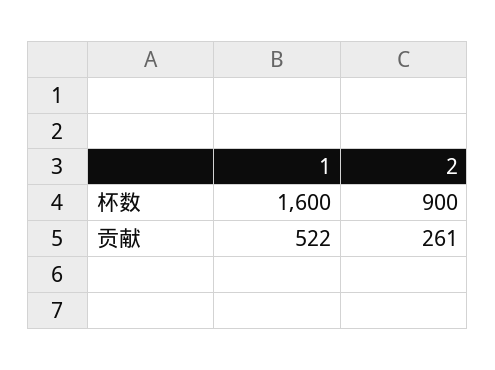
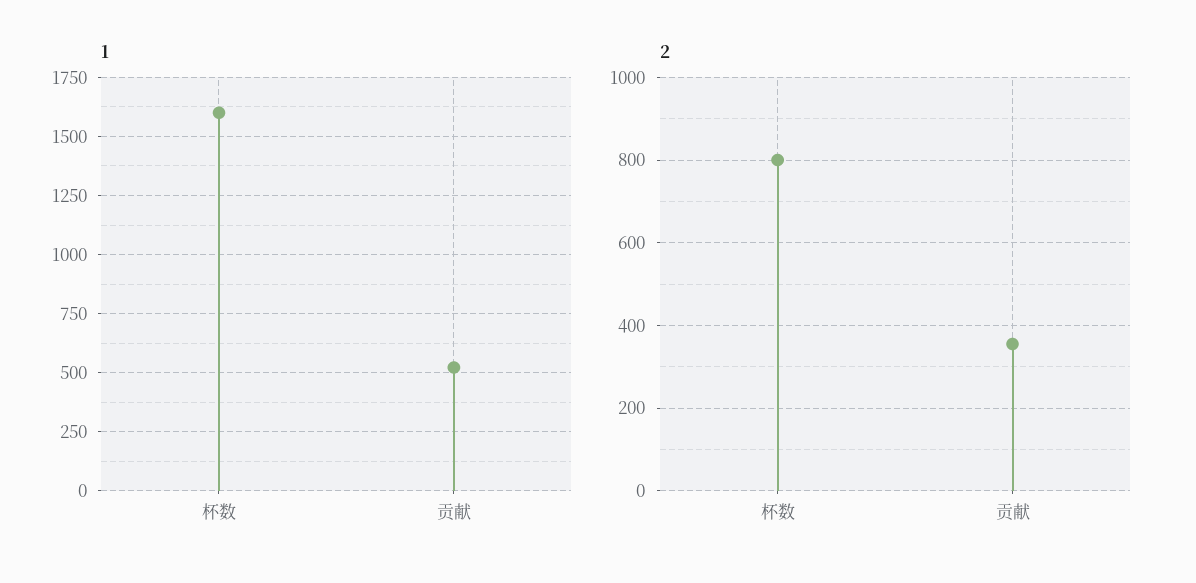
2, 杯数: 900 -> 800
2, 贡献: 261 -> 360

